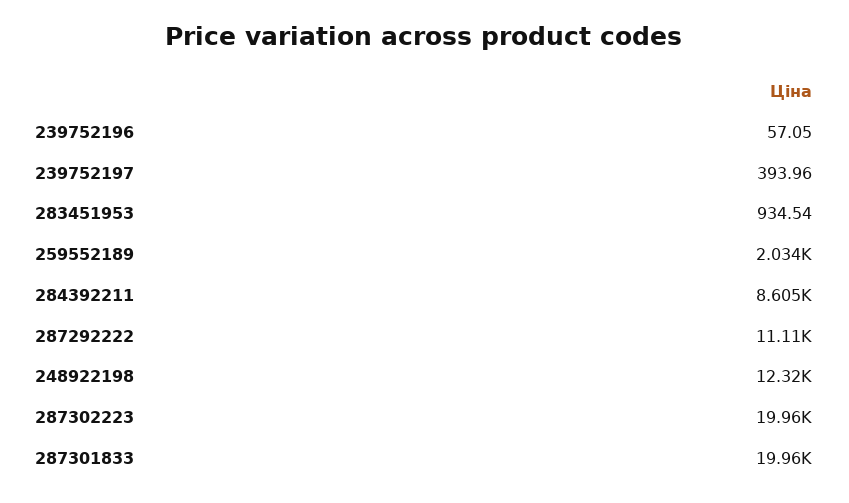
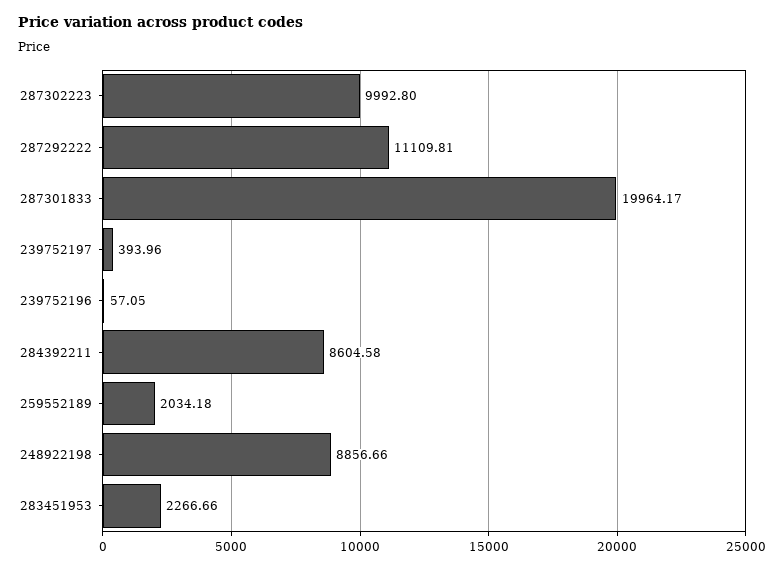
283451953: 934.54 -> 2266.66
248922198: 12320 -> 8856.66
287302223: 19960 -> 9992.8

